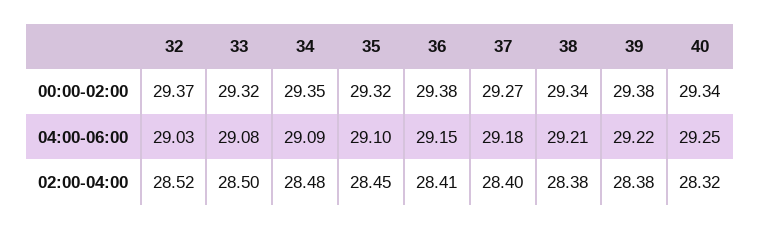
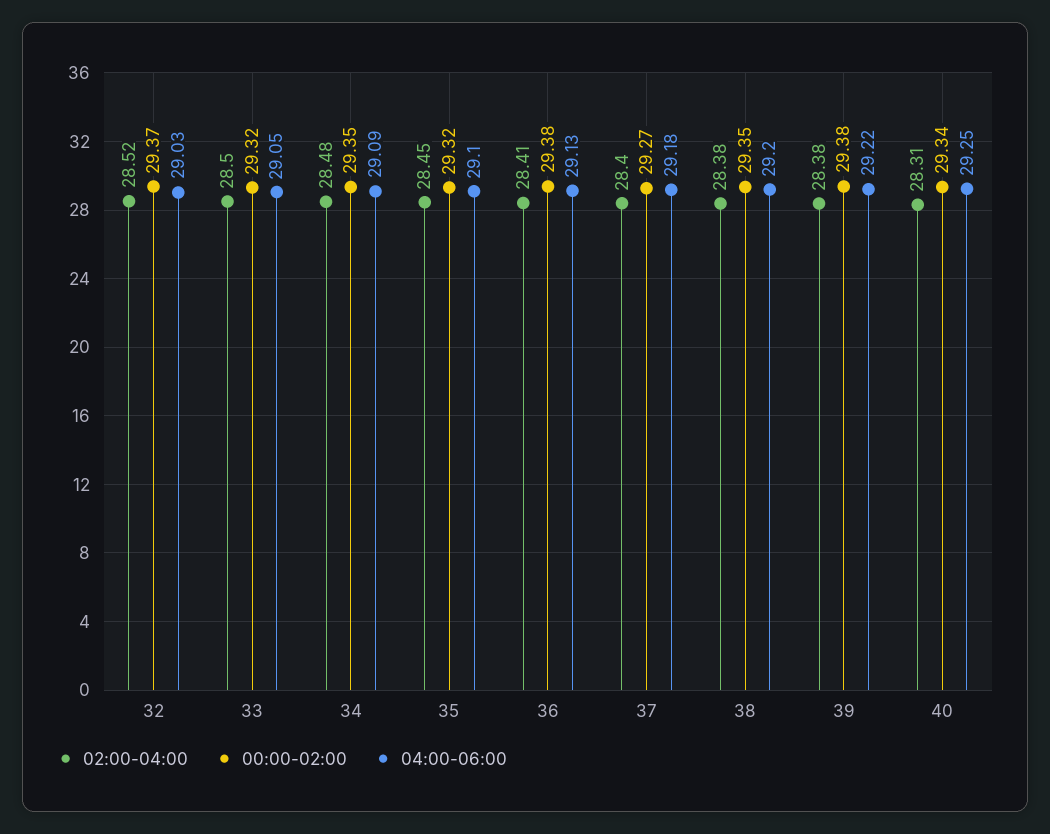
00:00-02:00, 38: 29.34 -> 29.35
04:00-06:00, 33: 29.08 -> 29.05
04:00-06:00, 36: 29.15 -> 29.13
04:00-06:00, 38: 29.21 -> 29.2
02:00-04:00, 40: 28.32 -> 28.31

